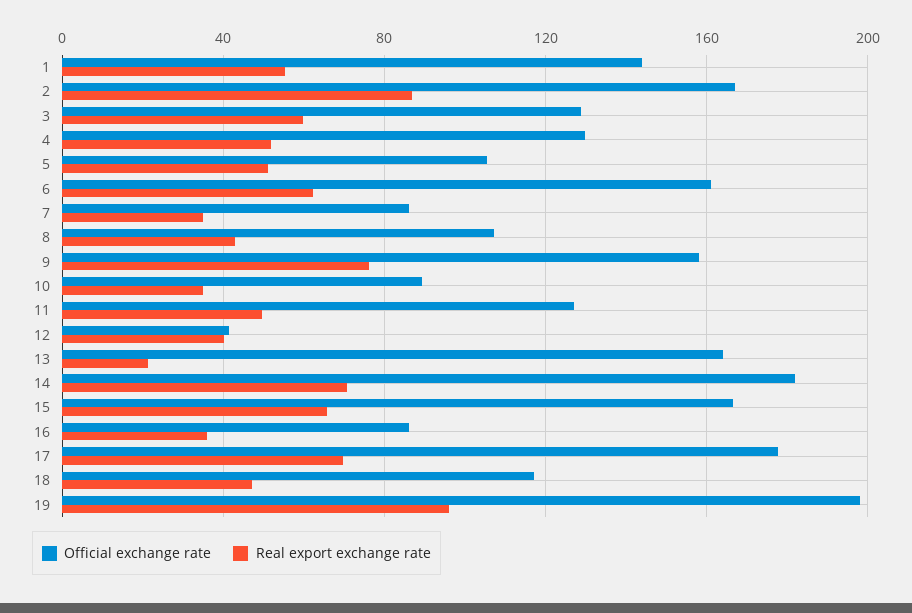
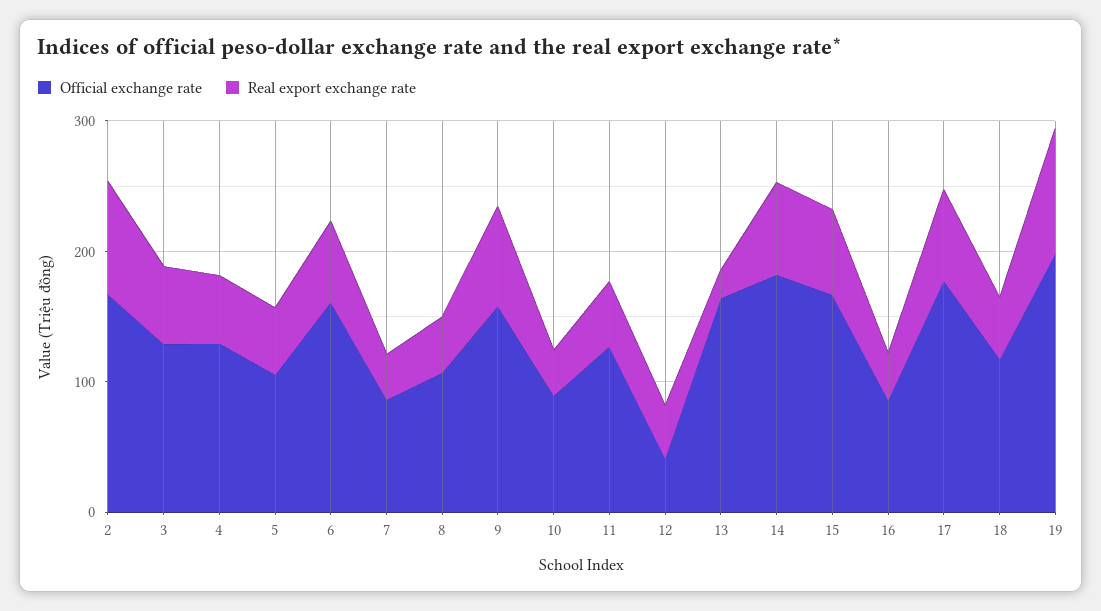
Official exchange rate, 1: 145 -> none
Real export exchange rate, 1: 55 -> none

